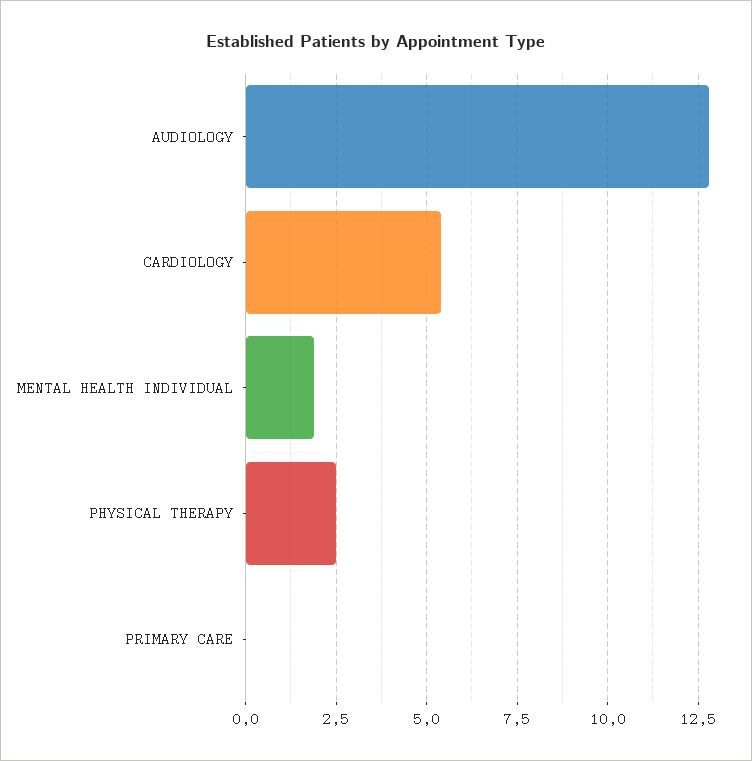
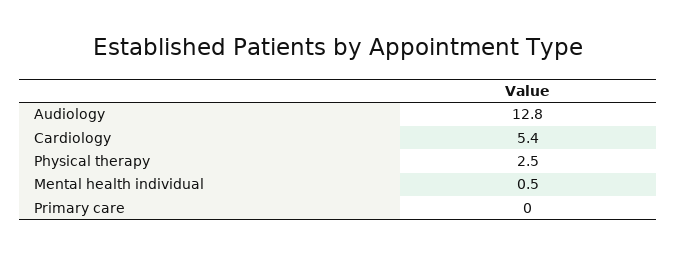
MENTAL HEALTH INDIVIDUAL: 2 -> 0.5

